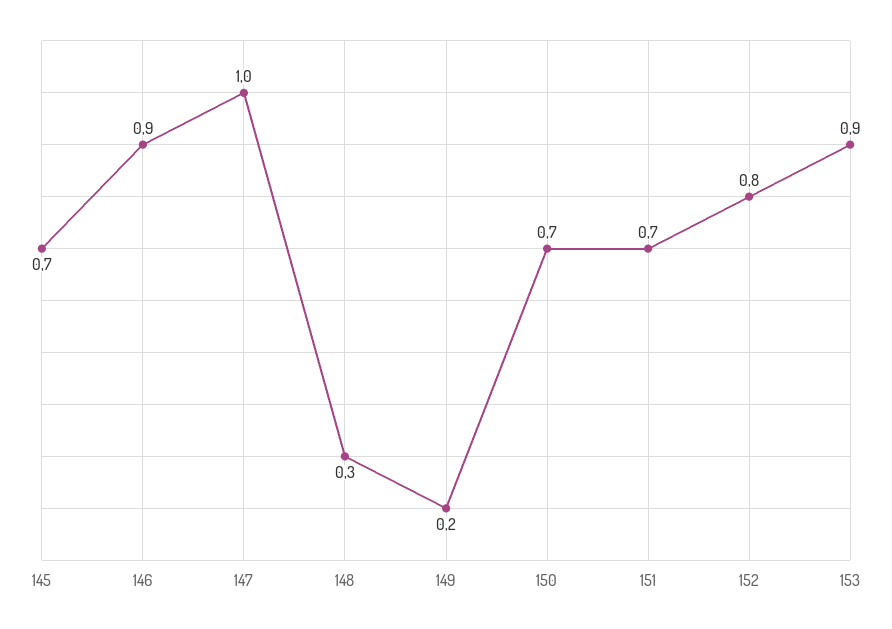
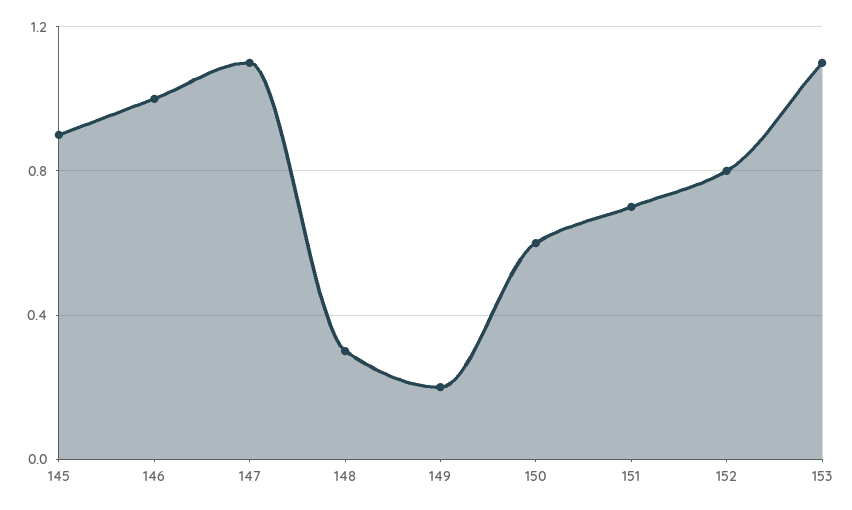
145: 0.7 -> 0.9
146: 0.9 -> 1
147: 1 -> 1.1
150: 0.7 -> 0.6
153: 0.9 -> 1.1

